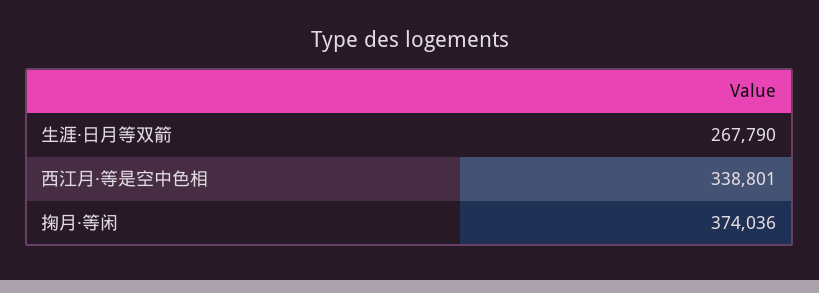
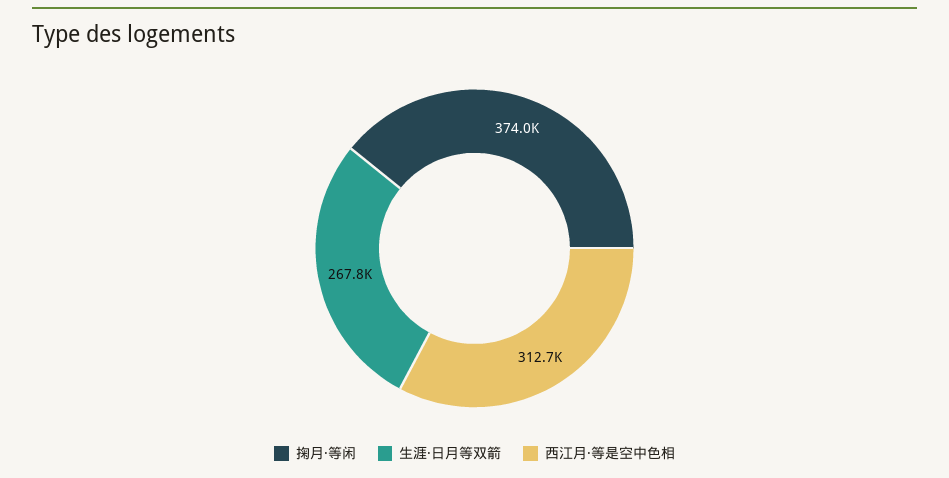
西江月·等是空中色相: 338801 -> 312700

